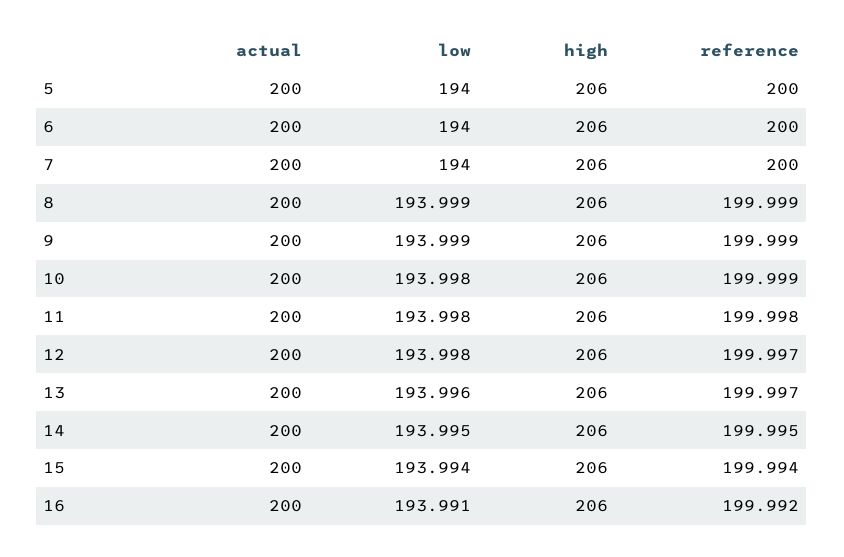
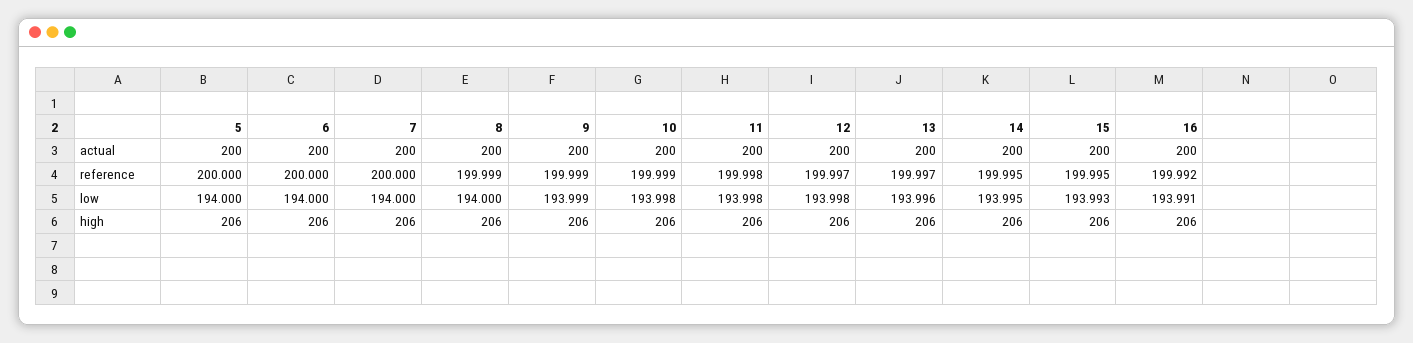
low, 8: 193.999 -> 194
low, 15: 193.994 -> 193.993
reference, 15: 199.994 -> 199.995

